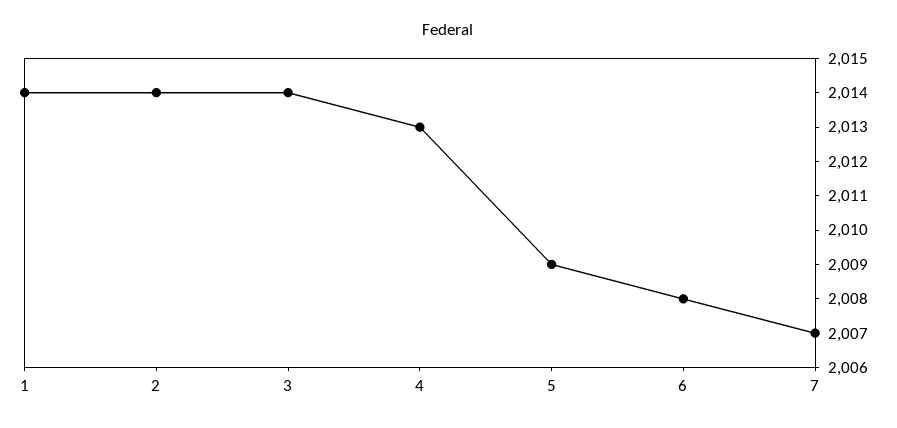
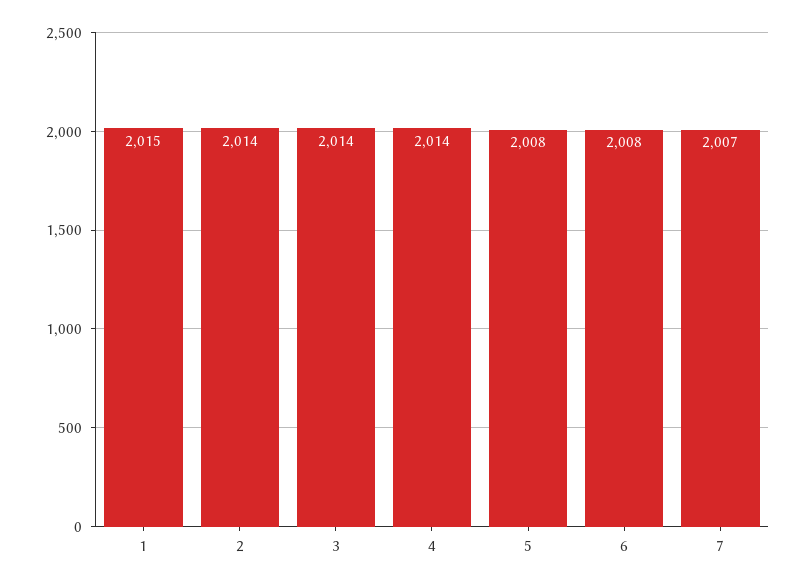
1: 2014 -> 2015
4: 2013 -> 2014
5: 2009 -> 2008

